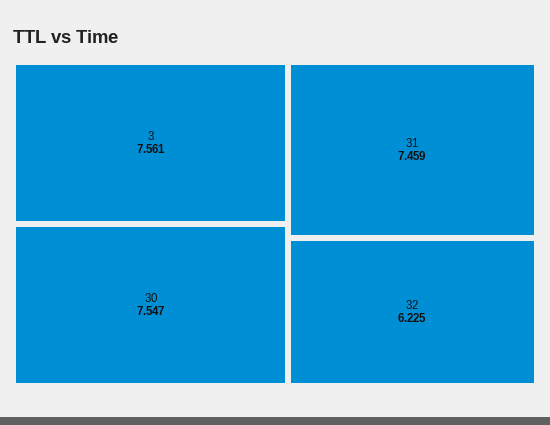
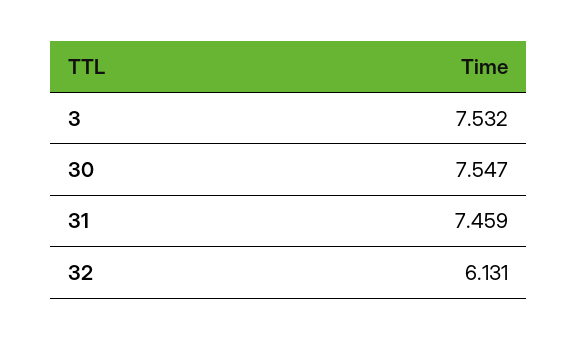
3: 7.561 -> 7.532
32: 6.225 -> 6.131

